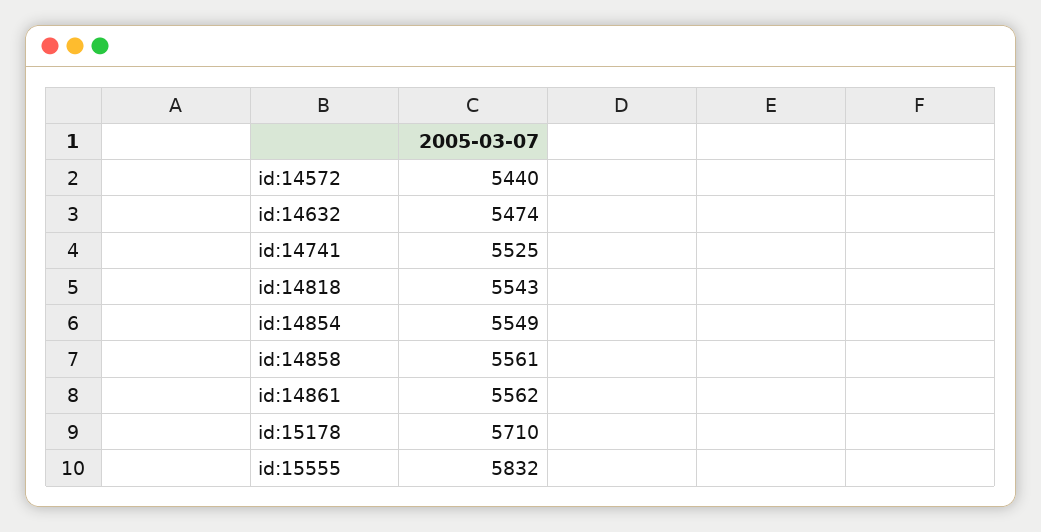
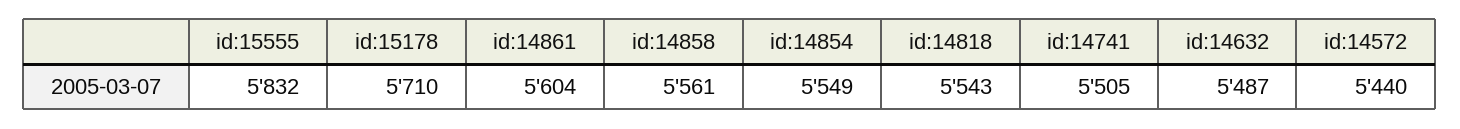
id:14632: 5474 -> 5487
id:14741: 5525 -> 5505
id:14861: 5562 -> 5604

